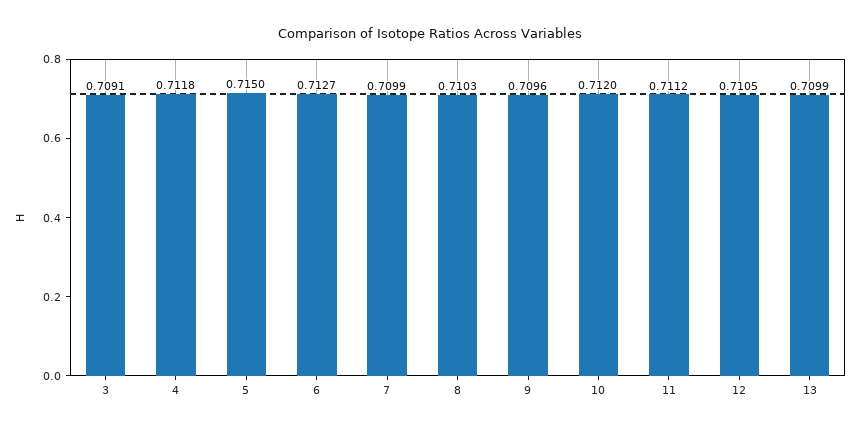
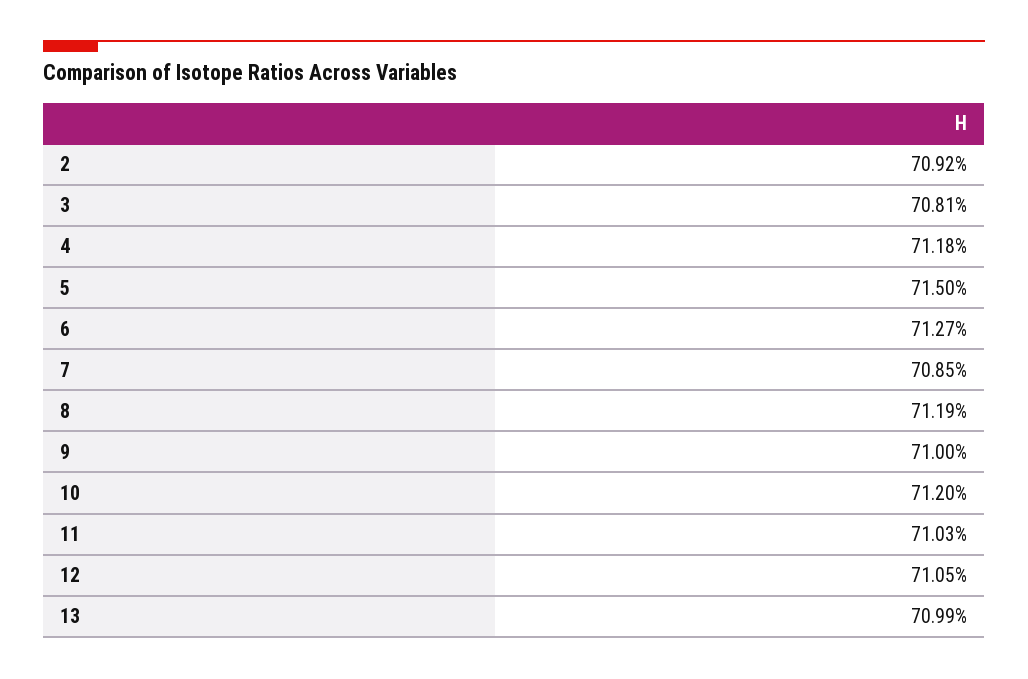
3: 0.7091 -> 0.7081
7: 0.7099 -> 0.7085
8: 0.7103 -> 0.7119
9: 0.7096 -> 0.71
11: 0.7112 -> 0.7103
2: none -> 0.7092

